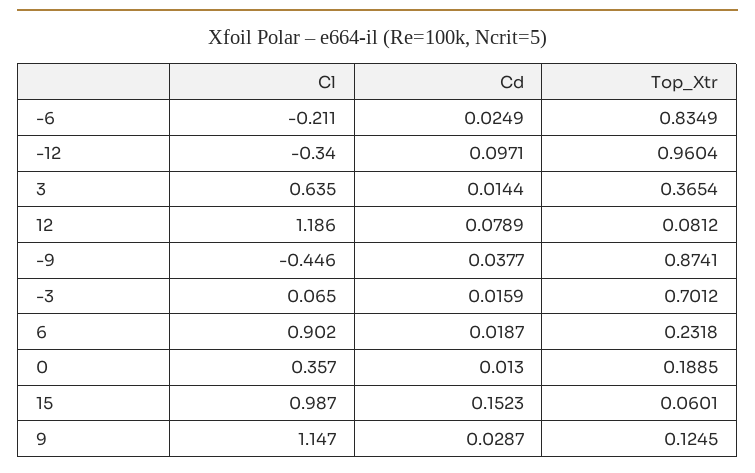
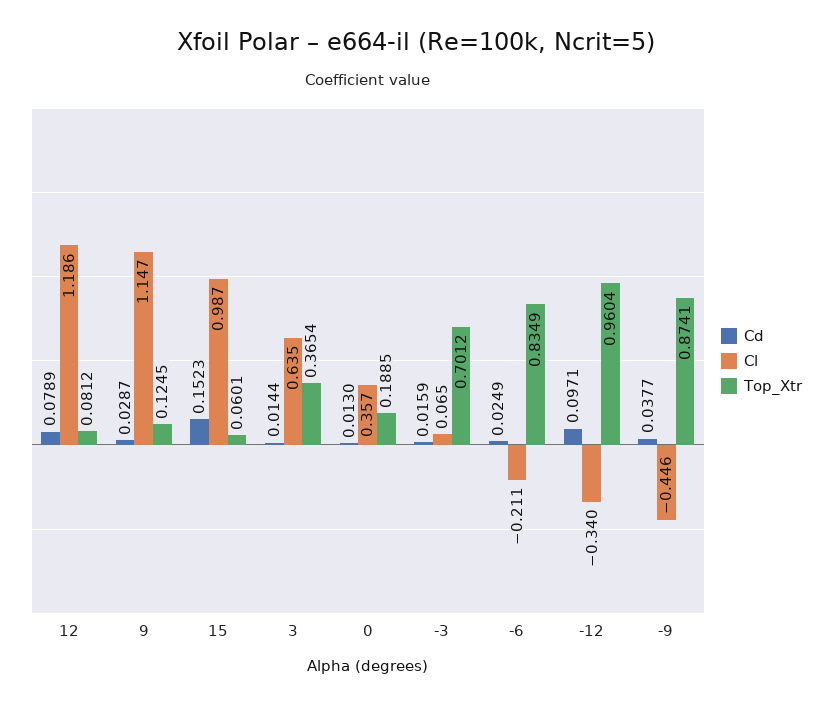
Cl, 6: 0.902 -> none
Cd, 6: 0.0187 -> none
Top_Xtr, 6: 0.2318 -> none

